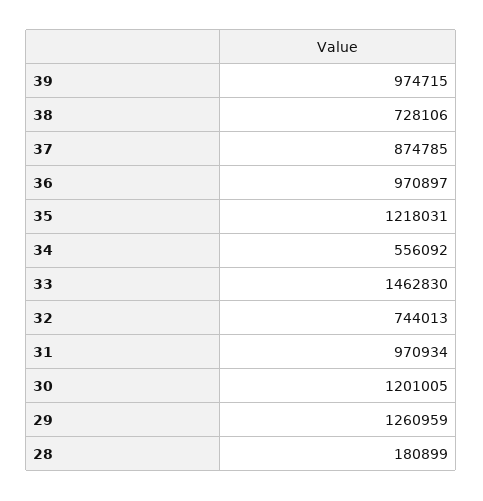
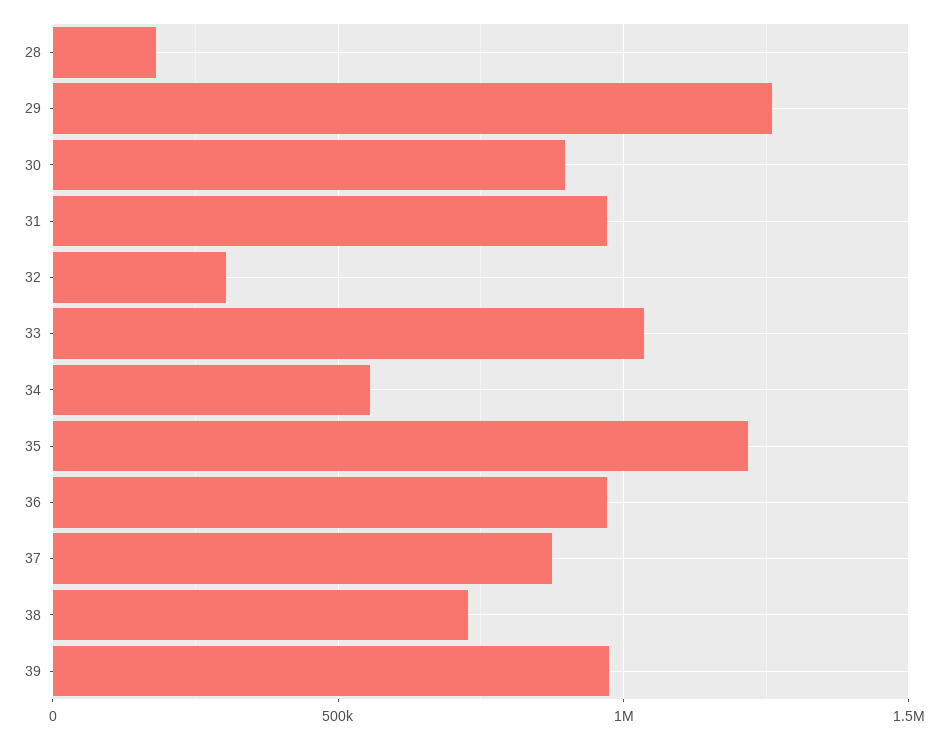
33: 1462830 -> 1050000
32: 744013 -> 300000
30: 1201005 -> 900000

